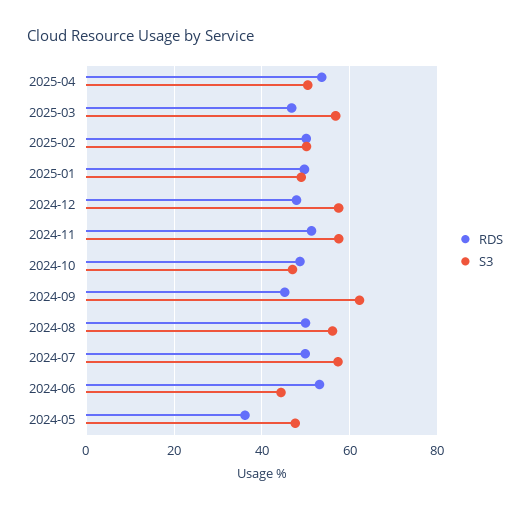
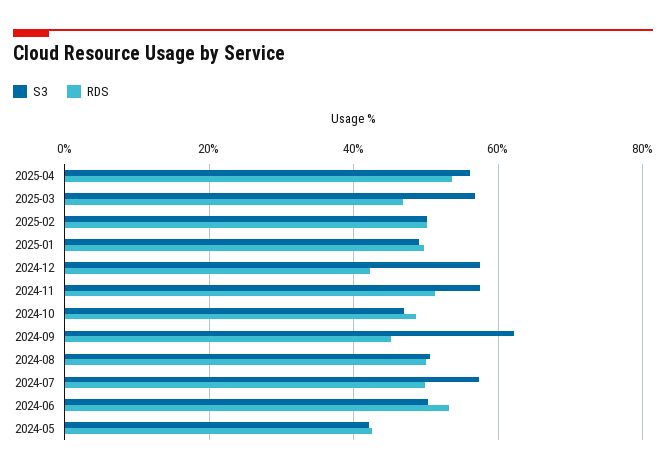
S3, 2025-04: 50 -> 56
RDS, 2024-12: 48 -> 42
S3, 2024-08: 56 -> 50
S3, 2024-06: 44 -> 50
RDS, 2024-05: 36 -> 42
S3, 2024-05: 48 -> 42

